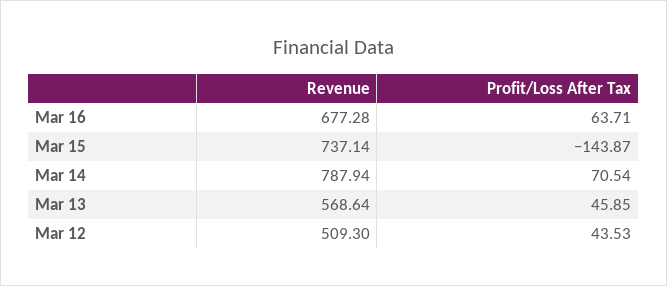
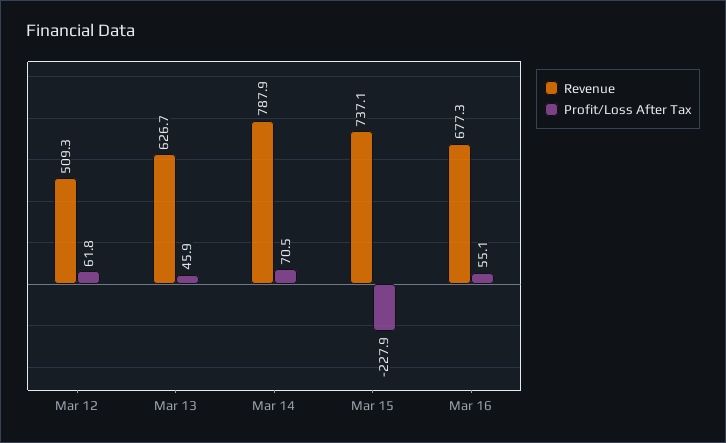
Profit/Loss After Tax, Mar 16: 63.71 -> 55.1
Profit/Loss After Tax, Mar 15: -143.87 -> -227.9
Revenue, Mar 13: 568.64 -> 626.7
Profit/Loss After Tax, Mar 12: 43.53 -> 61.8

